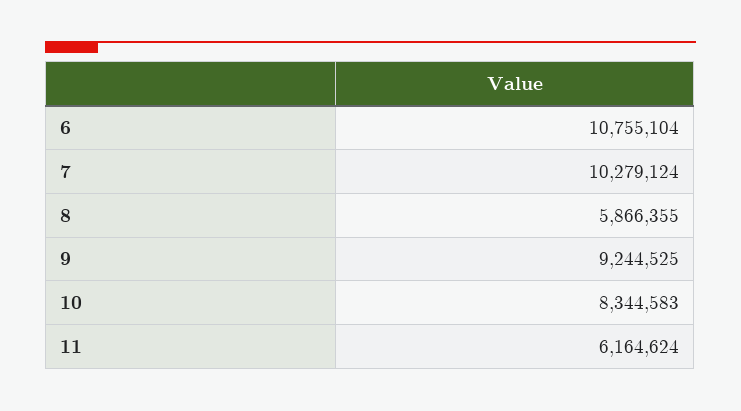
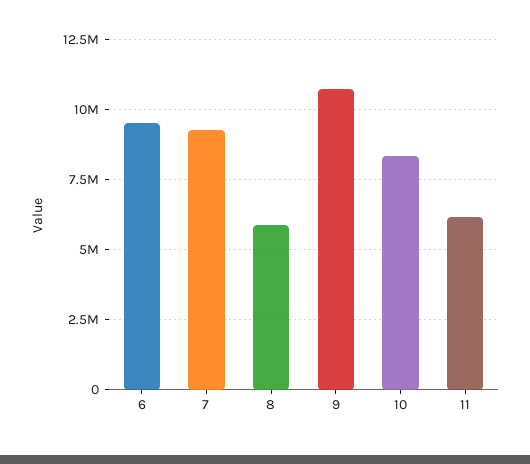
6: 10755104 -> 9500000
7: 10279124 -> 9250000
9: 9244525 -> 10750000

